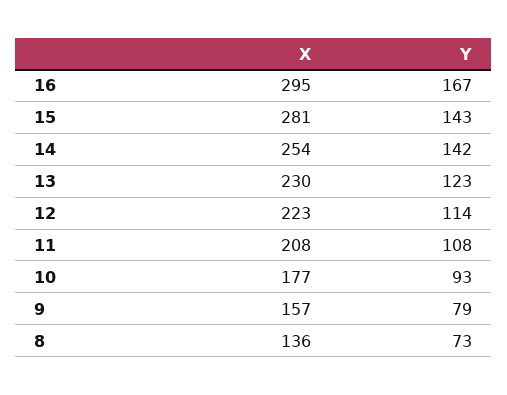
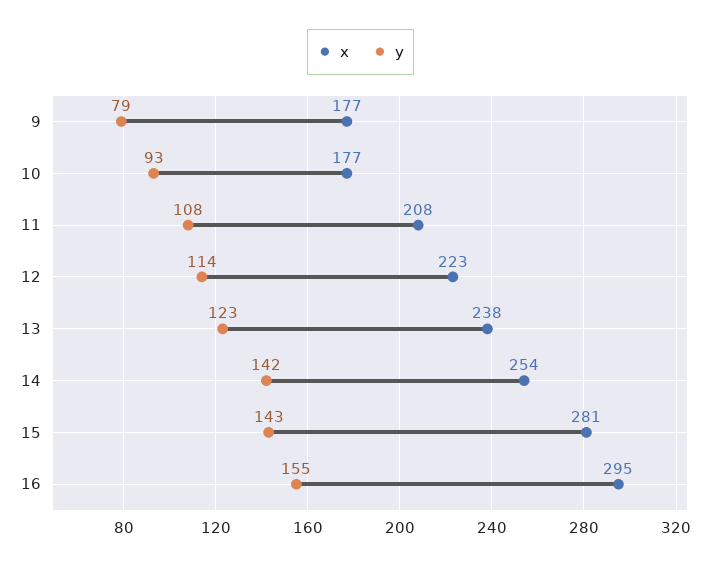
Y, 16: 167 -> 155
X, 13: 230 -> 238
X, 9: 157 -> 177
X, 8: 136 -> none
Y, 8: 73 -> none

